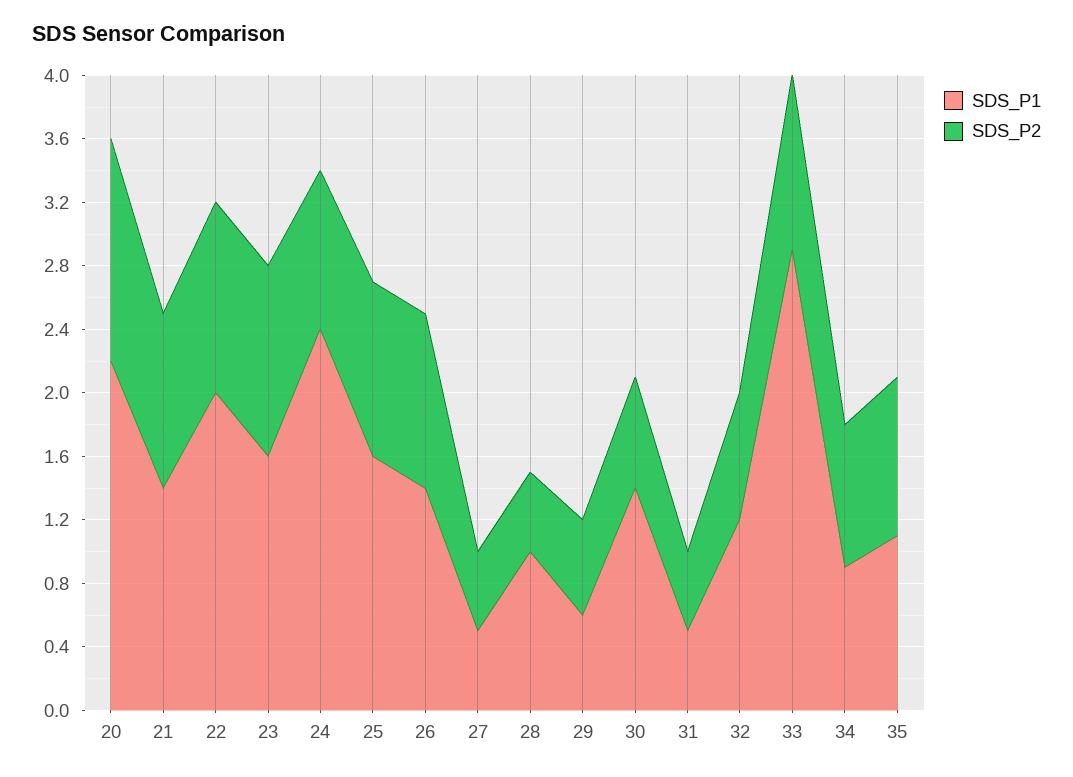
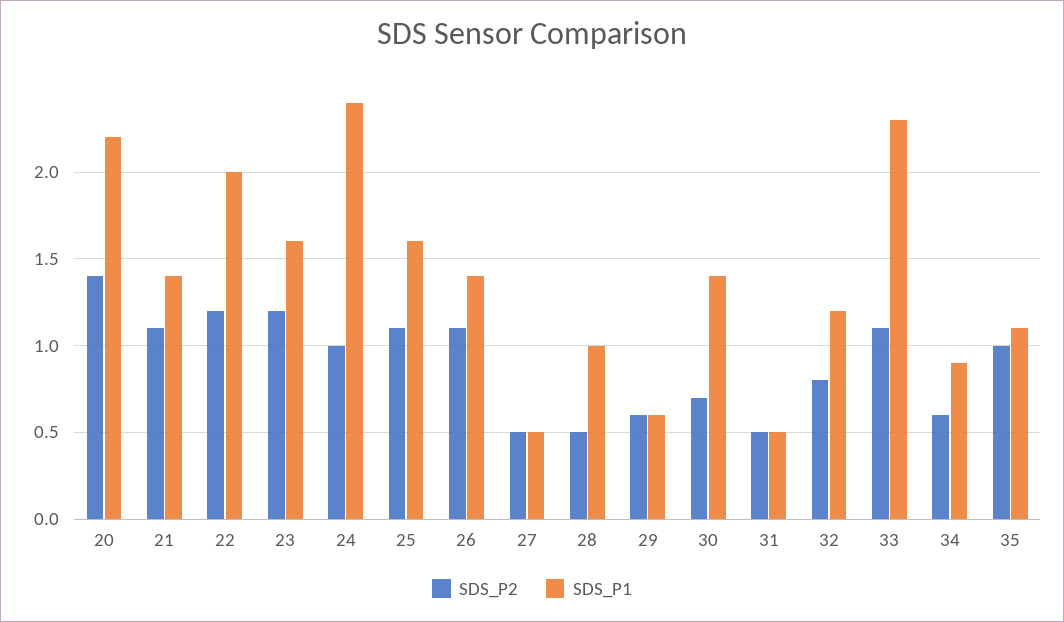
SDS_P1, 33: 2.9 -> 2.3
SDS_P2, 34: 0.9 -> 0.6

